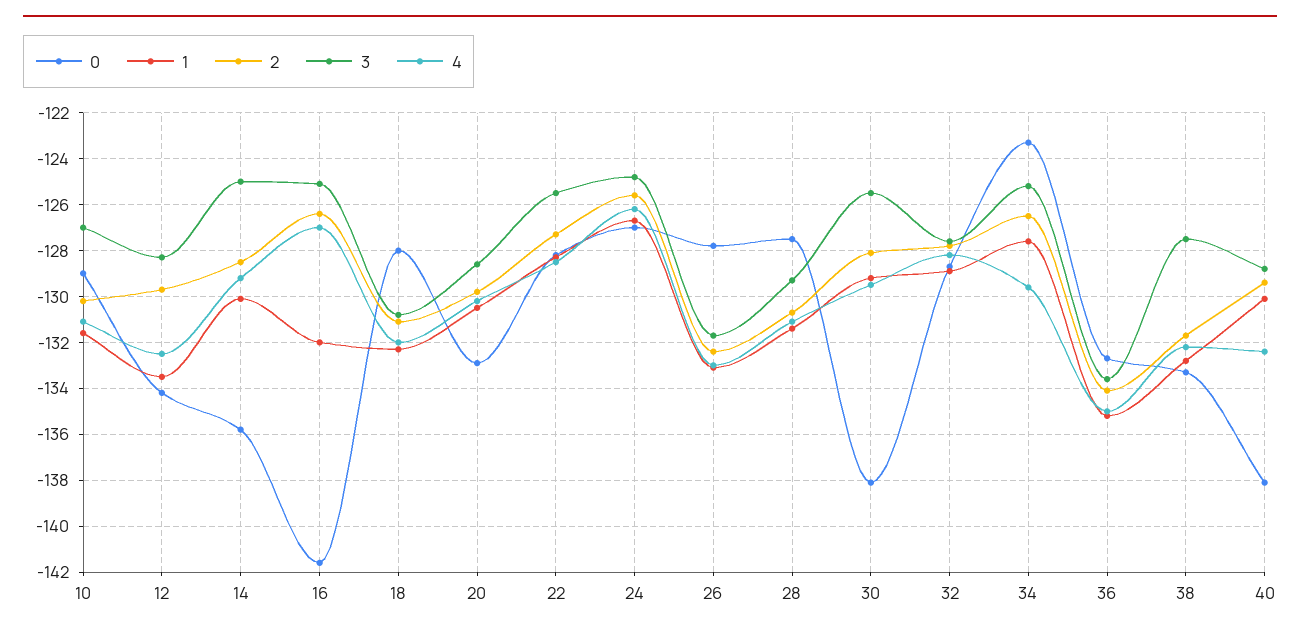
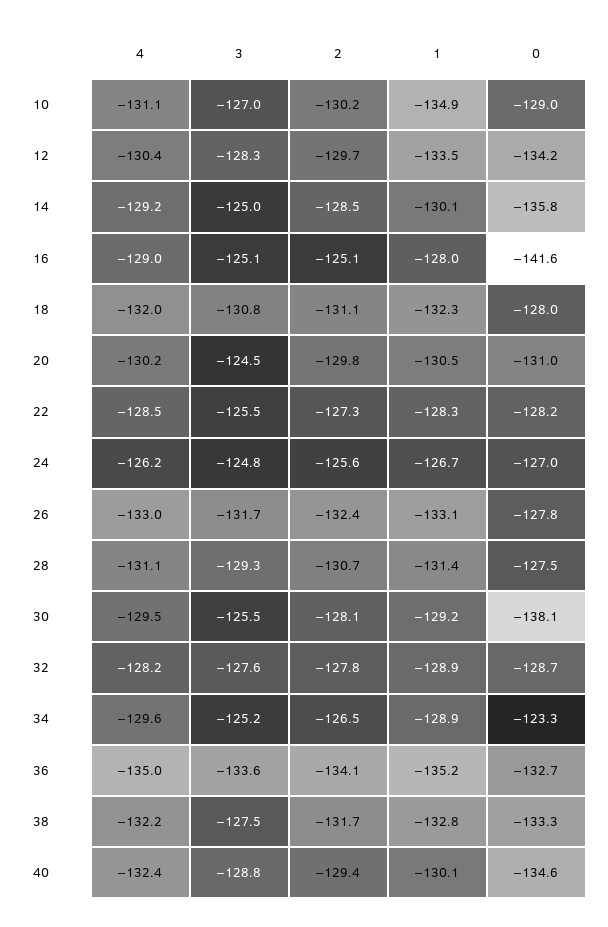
1, 10: -131.5 -> -134.9
4, 12: -132.5 -> -130.4
1, 16: -132 -> -128
2, 16: -126.5 -> -125.1
4, 16: -127 -> -129
0, 20: -133 -> -131
3, 20: -128.5 -> -124.5
1, 34: -127.5 -> -128.9
0, 40: -138 -> -134.6

